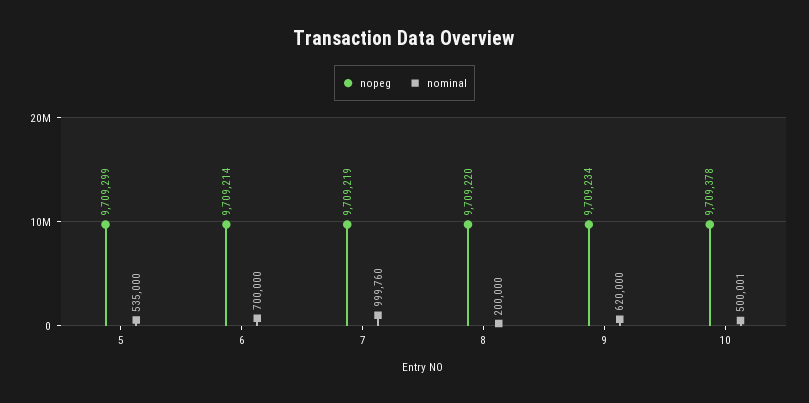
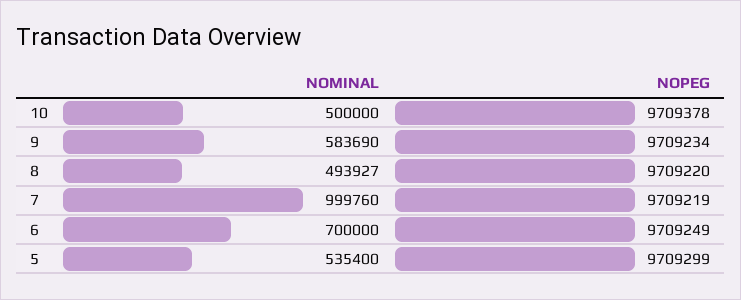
nominal, 5: 535000 -> 535400
nopeg, 6: 9709214 -> 9709249
nominal, 8: 200000 -> 493927
nominal, 9: 620000 -> 583690
nominal, 10: 500001 -> 500000

